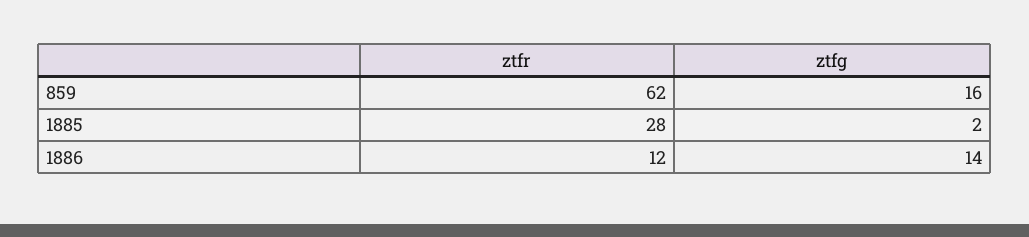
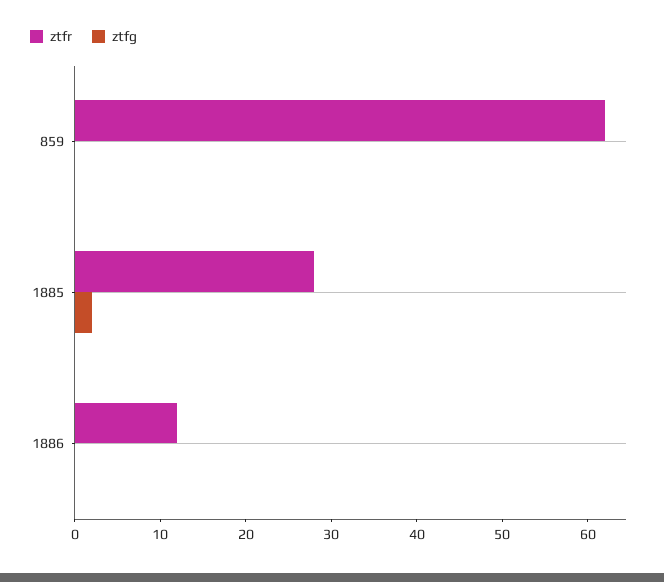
ztfg, 859: 16 -> 0
ztfg, 1886: 14 -> 0

